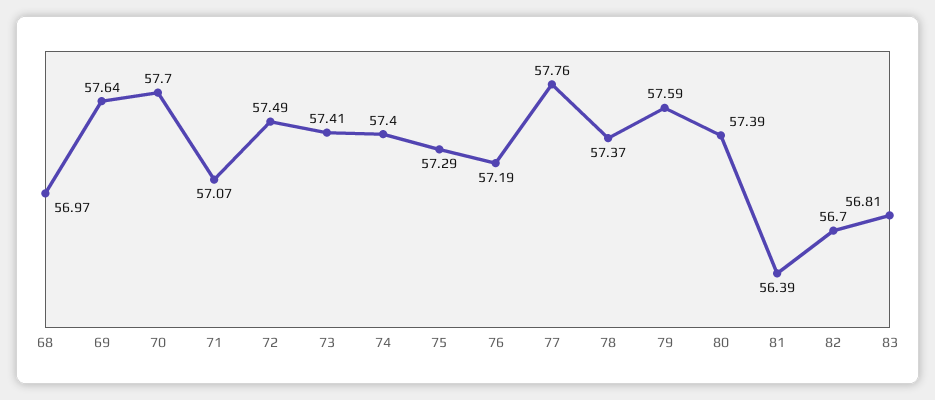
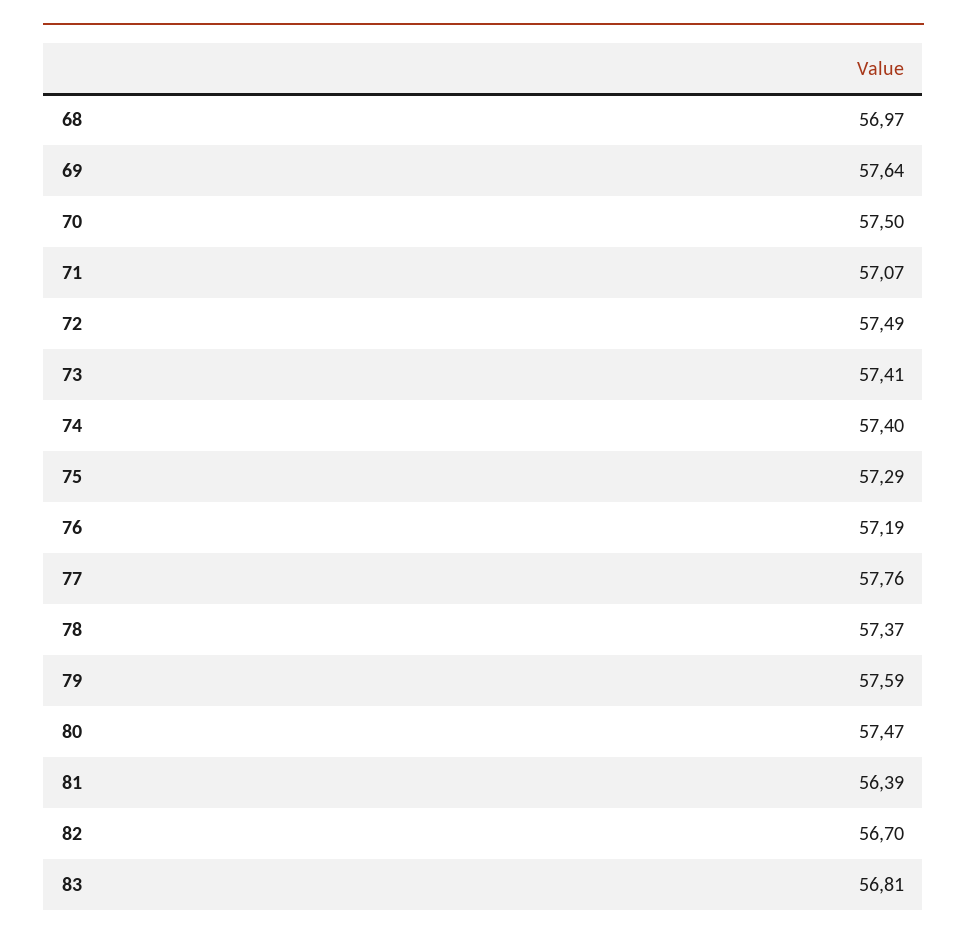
70: 57.7 -> 57.5
80: 57.39 -> 57.47

